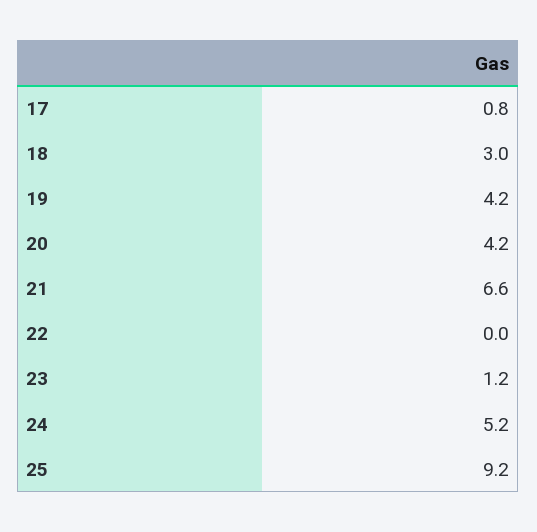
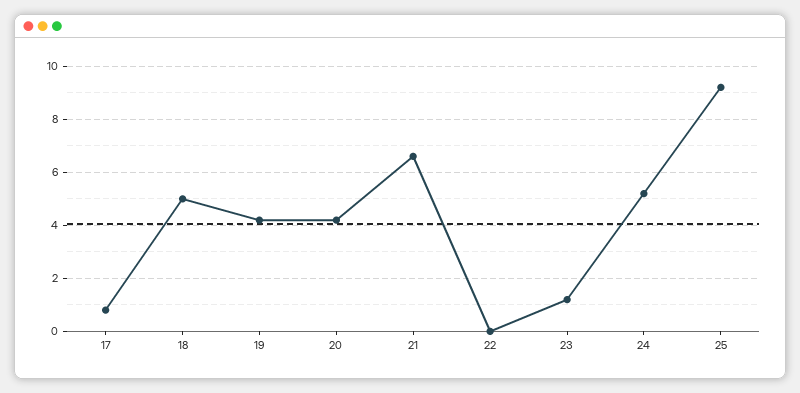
18: 3 -> 5

